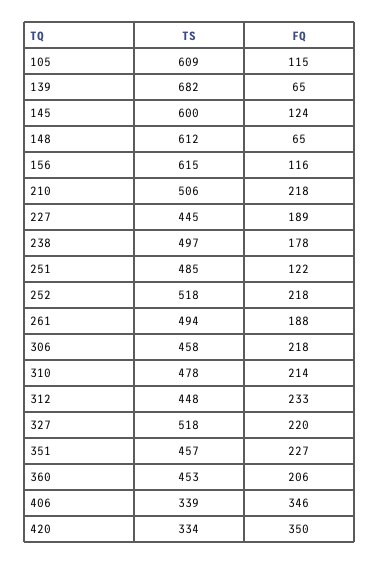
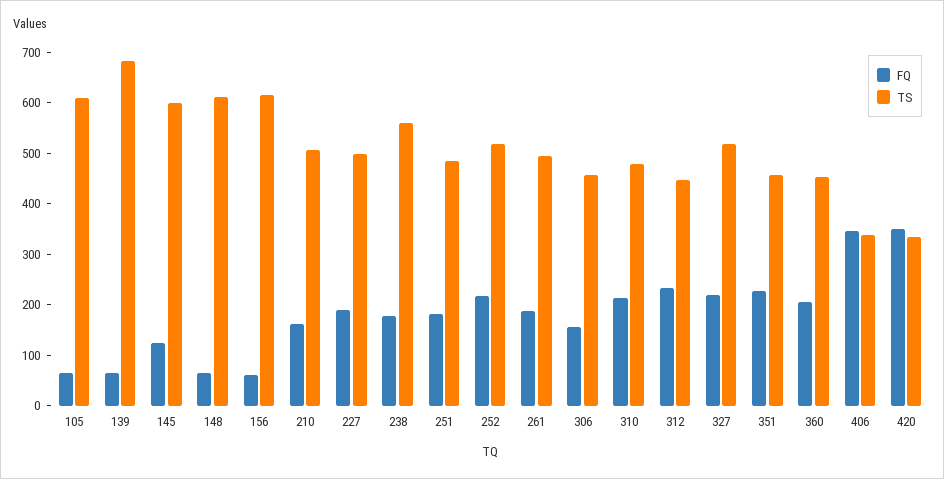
FQ, 105: 115 -> 60
FQ, 156: 116 -> 60
FQ, 210: 218 -> 160
TS, 227: 445 -> 500
TS, 238: 497 -> 560
FQ, 251: 122 -> 180
FQ, 306: 218 -> 160

